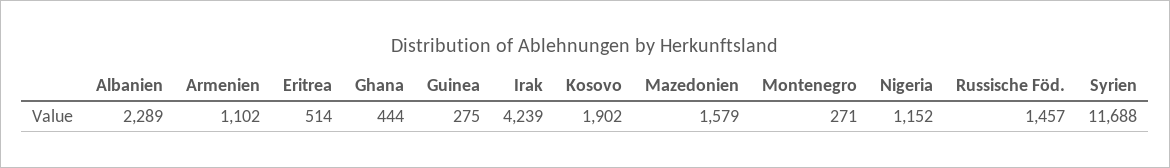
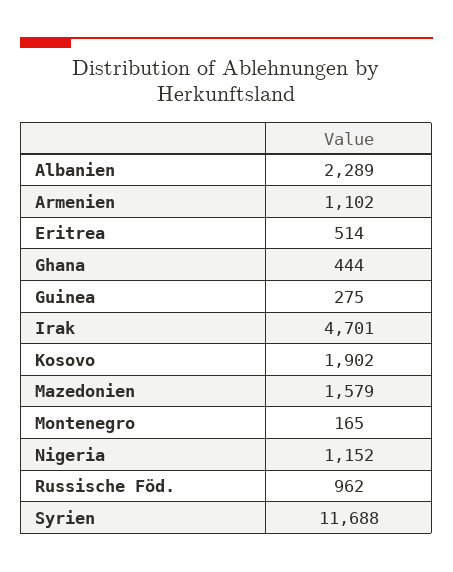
Irak: 4239 -> 4701
Montenegro: 271 -> 165
Russische Föd.: 1457 -> 962

